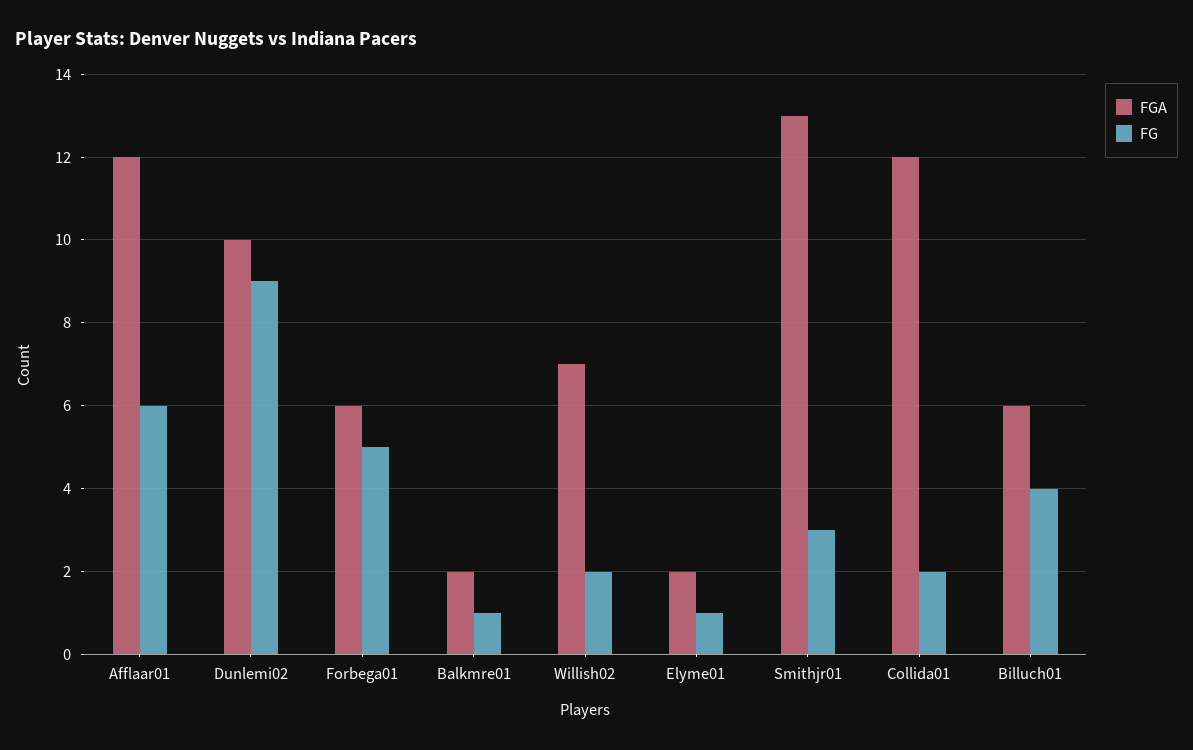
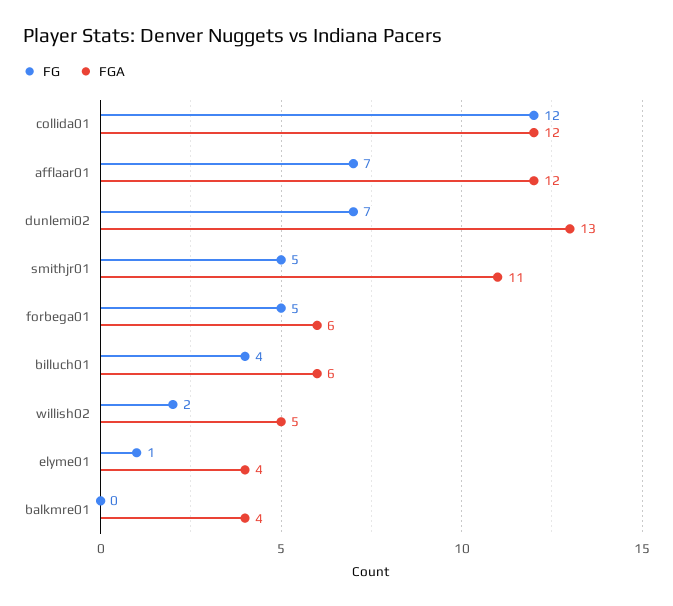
FG, Afflaar01: 6 -> 7
FGA, Dunlemi02: 10 -> 13
FG, Dunlemi02: 9 -> 7
FGA, Balkmre01: 2 -> 4
FG, Balkmre01: 1 -> 0
FGA, Willish02: 7 -> 5
FGA, Elyme01: 2 -> 4
FGA, Smithjr01: 13 -> 11
FG, Smithjr01: 3 -> 5
FG, Collida01: 2 -> 12

